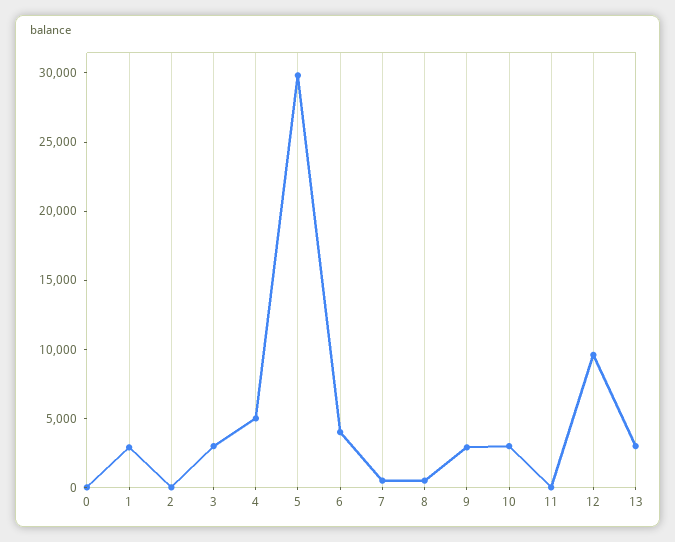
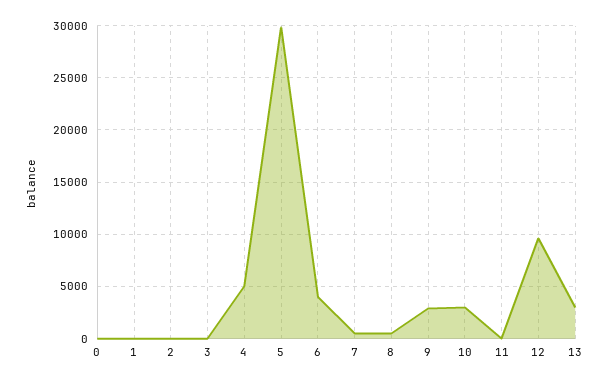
1: 3000 -> 0
3: 3000 -> 0

